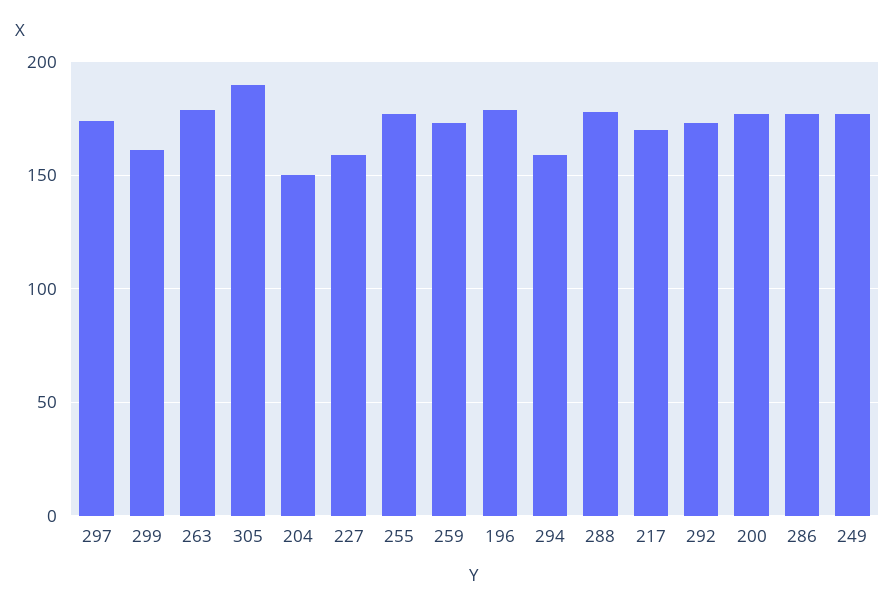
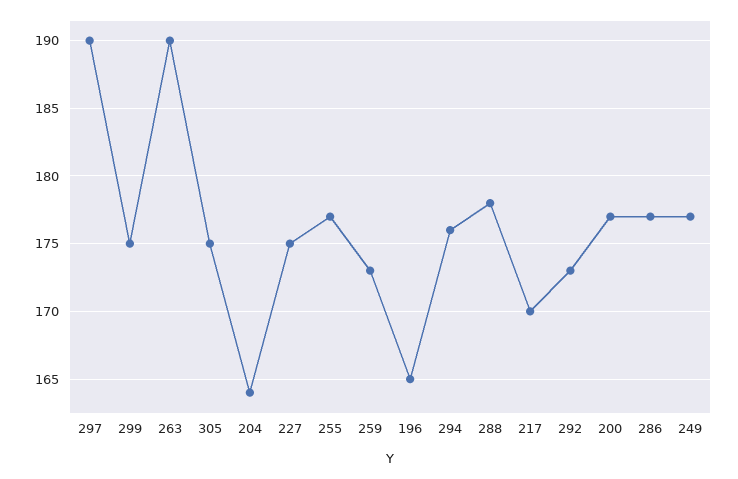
297: 175 -> 190
299: 160 -> 175
263: 180 -> 190
305: 190 -> 175
204: 150 -> 164
227: 160 -> 175
196: 180 -> 165
294: 160 -> 176

